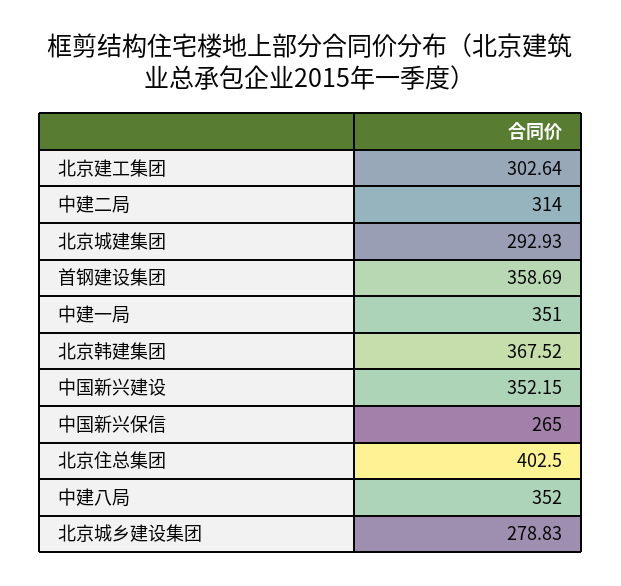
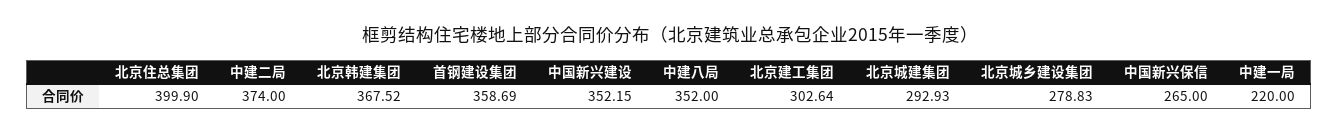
中建二局: 314 -> 374
中建一局: 351 -> 220
北京住总集团: 402.5 -> 399.9

